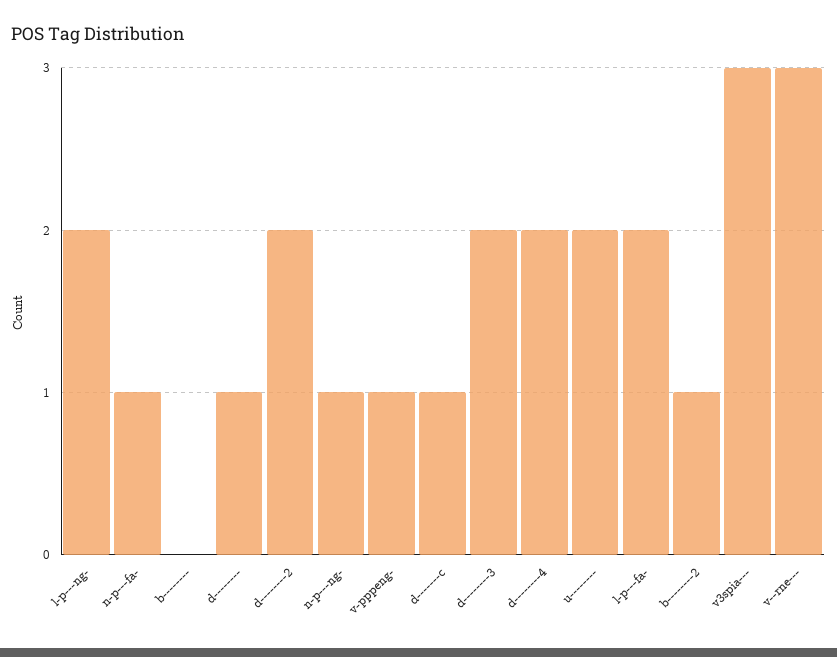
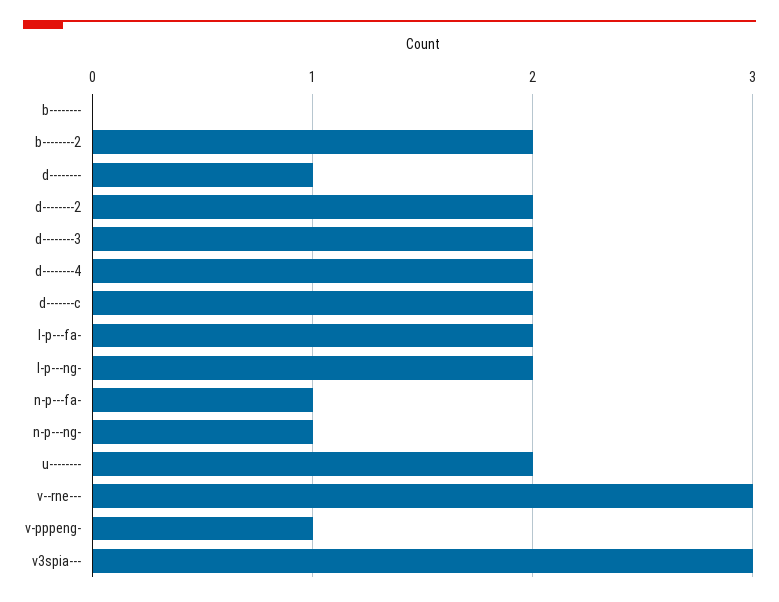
d-------c: 1 -> 2
b--------2: 1 -> 2

